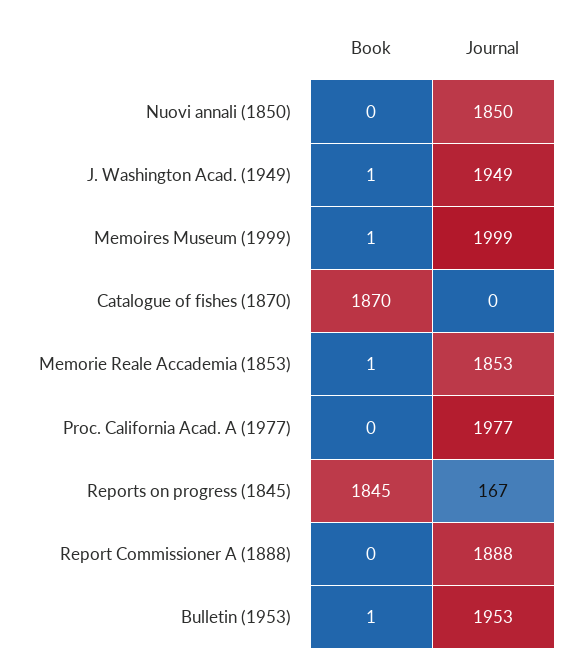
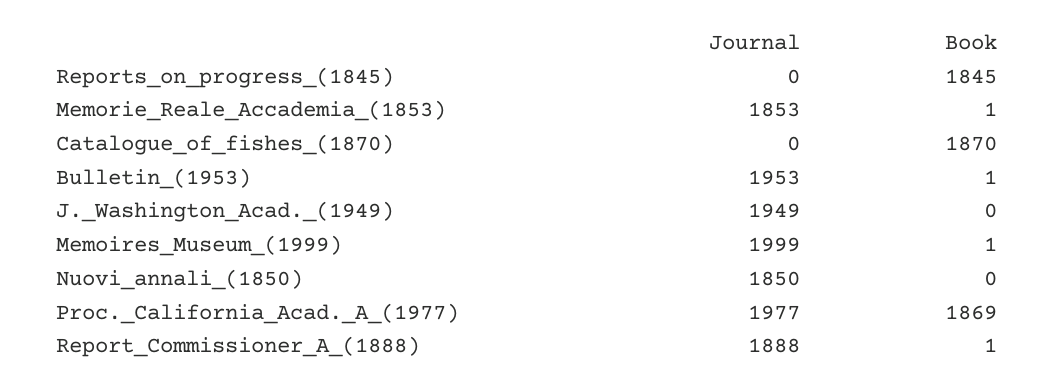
Book, J. Washington Acad. (1949): 1 -> 0
Book, Proc. California Acad. A (1977): 0 -> 1869
Journal, Reports on progress (1845): 167 -> 0
Book, Report Commissioner A (1888): 0 -> 1

